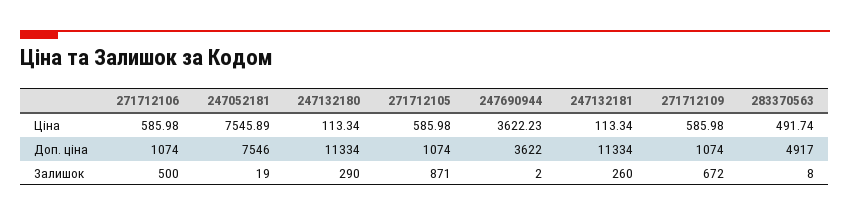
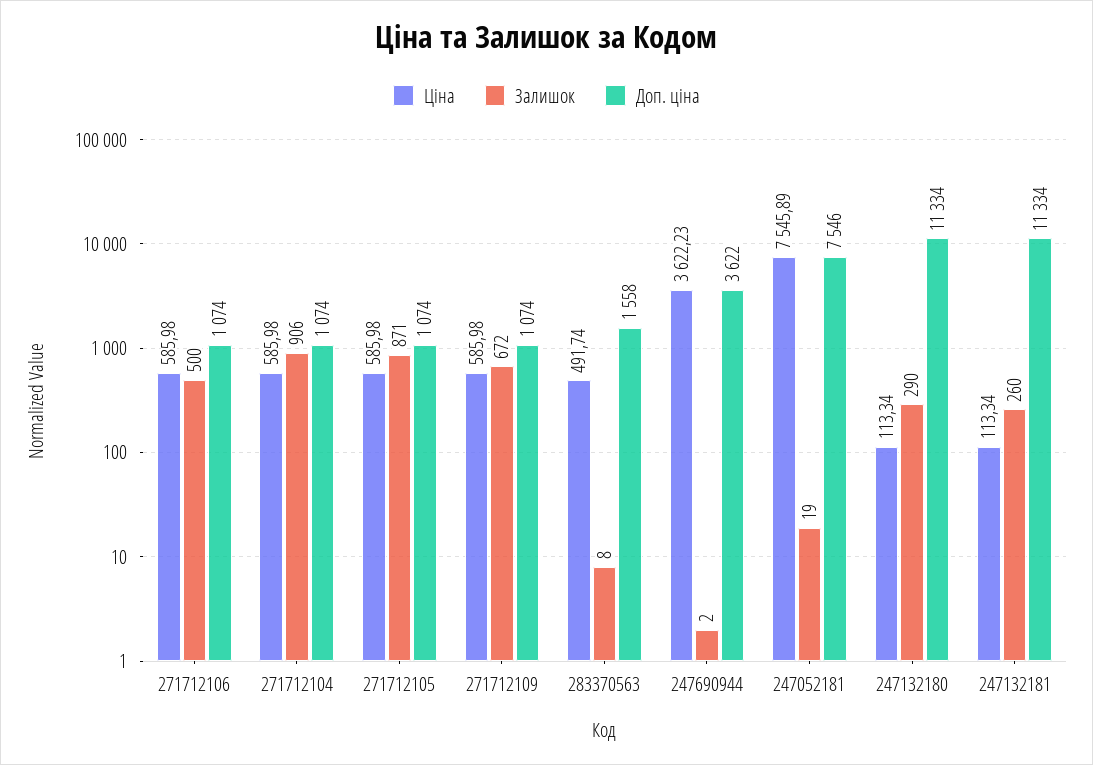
Доп. ціна, 283370563: 4917 -> 1558
Ціна, 271712104: none -> 585.98
Залишок, 271712104: none -> 906
Доп. ціна, 271712104: none -> 1074

